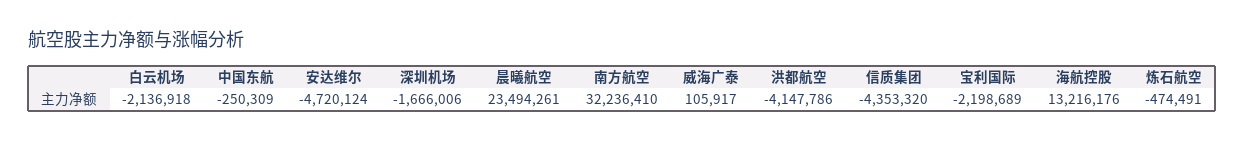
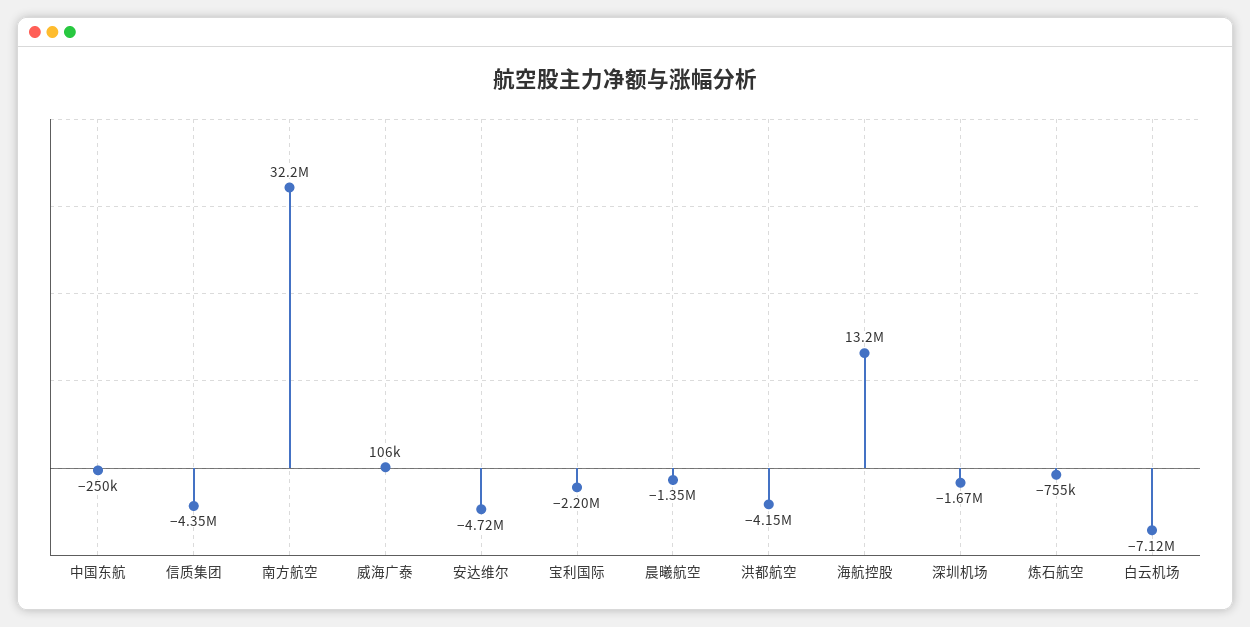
白云机场: -2136918 -> -7120000
晨曦航空: 23494261 -> -1350000
炼石航空: -474491 -> -755000

